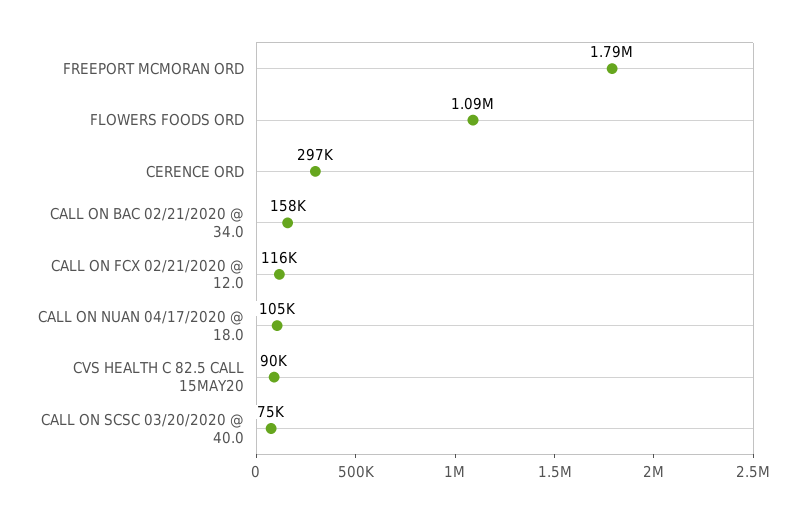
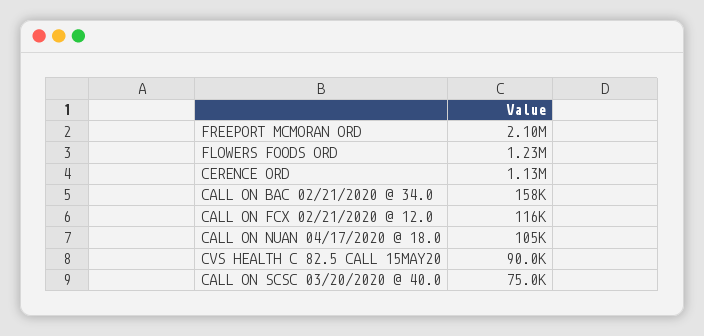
FREEPORT MCMORAN ORD: 1790000 -> 2100000
FLOWERS FOODS ORD: 1090000 -> 1230000
CERENCE ORD: 297000 -> 1130000

